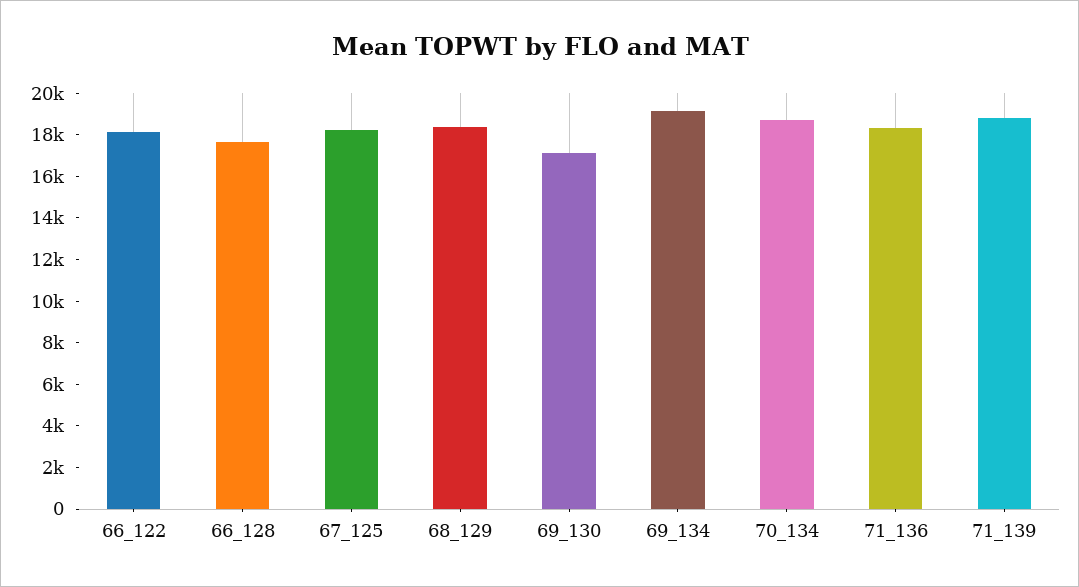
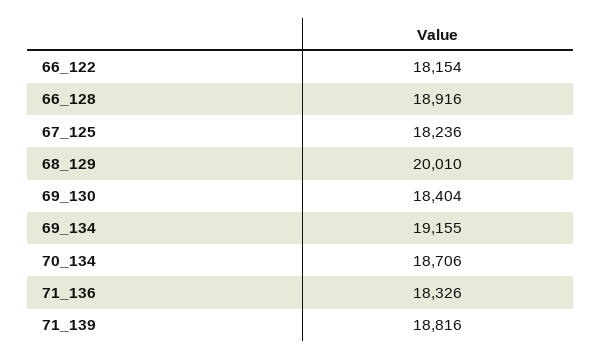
66_128: 17500 -> 18916
68_129: 18500 -> 20010
69_130: 17000 -> 18404

